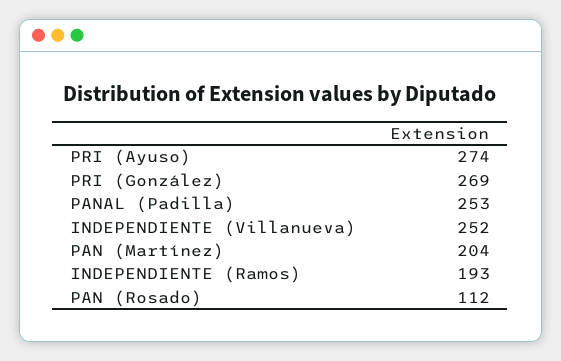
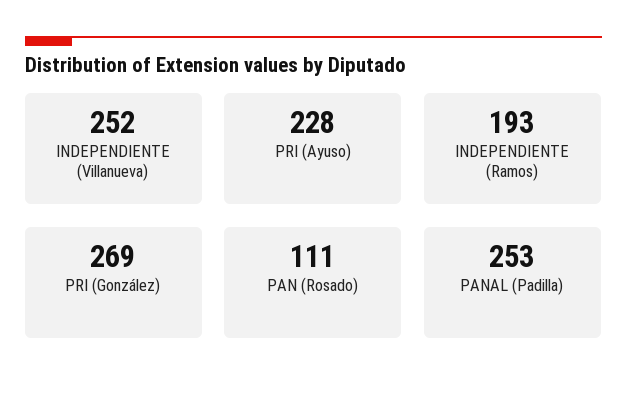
PRI (Ayuso): 274 -> 228
PAN (Martínez): 204 -> none
PAN (Rosado): 112 -> 111

